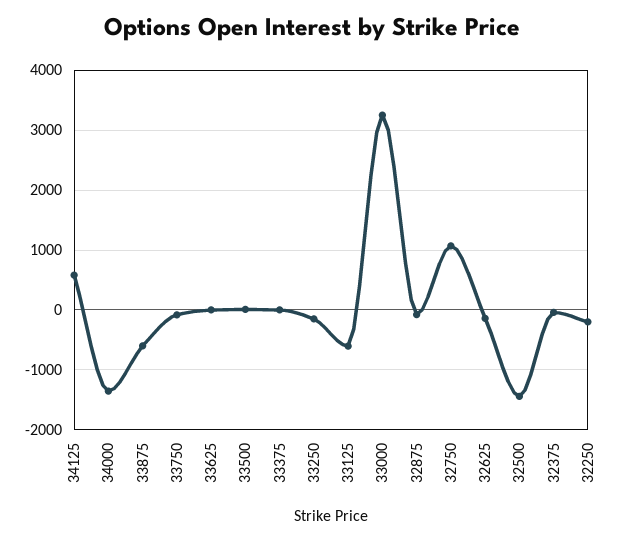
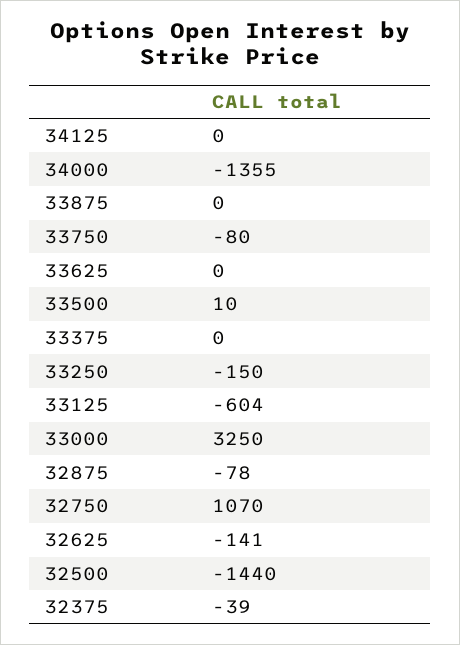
34125: 600 -> 0
33875: -600 -> 0
32250: -200 -> none

